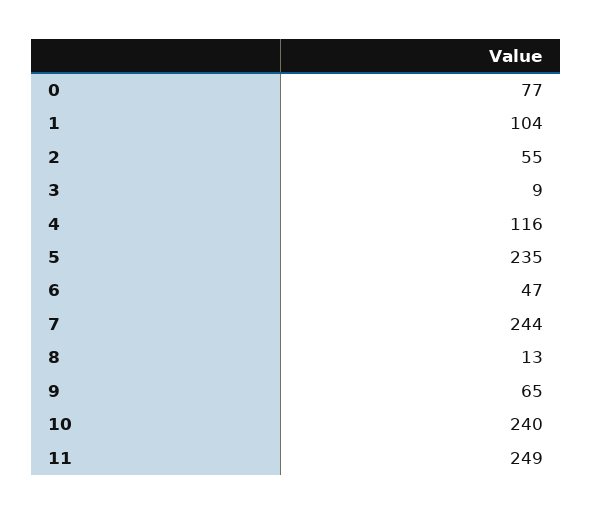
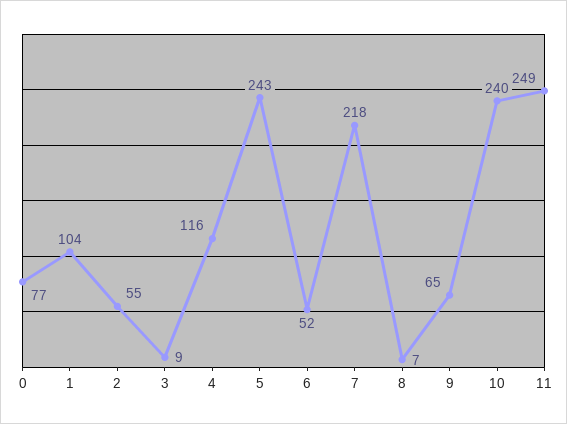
5: 235 -> 243
6: 47 -> 52
7: 244 -> 218
8: 13 -> 7

